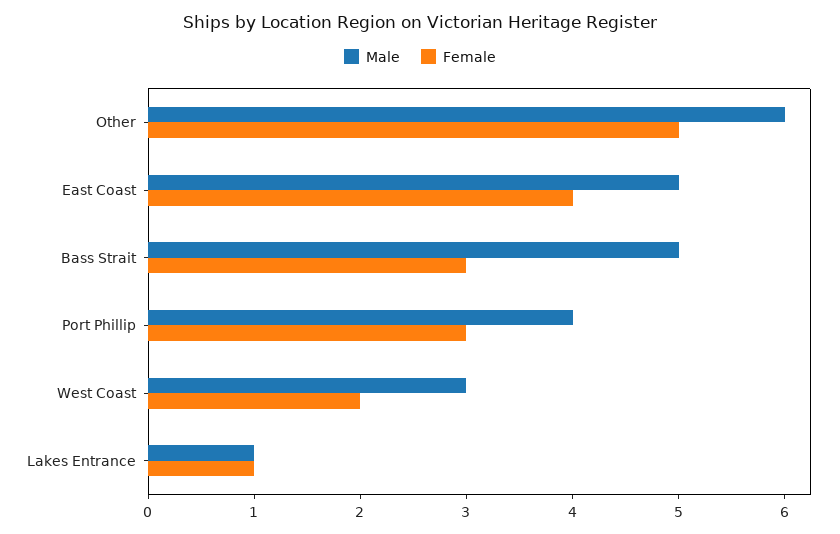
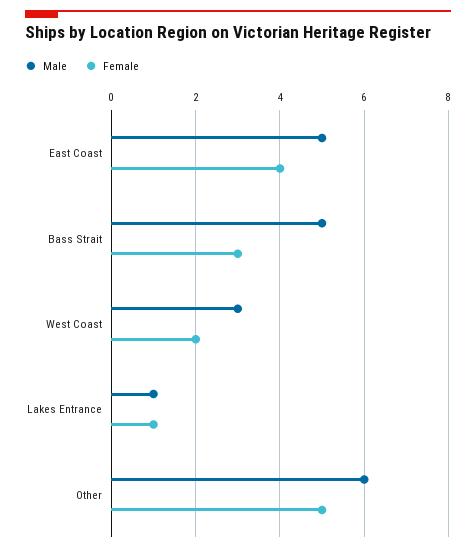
Male, Port Phillip: 4 -> none
Female, Port Phillip: 3 -> none

